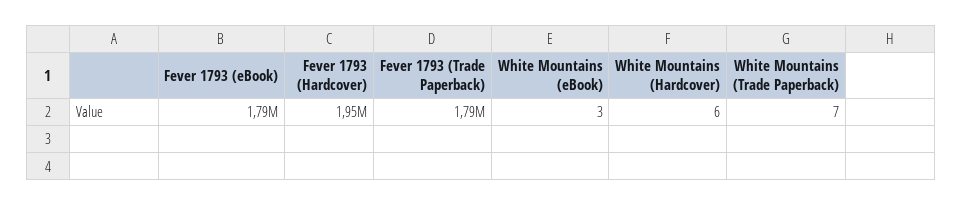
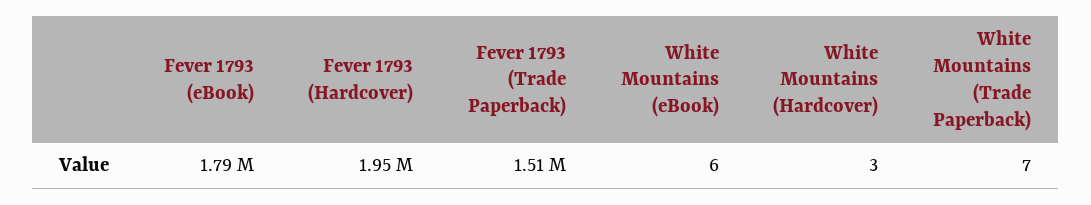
Fever 1793 (Trade Paperback): 1790000 -> 1510000
White Mountains (eBook): 3 -> 6
White Mountains (Hardcover): 6 -> 3

